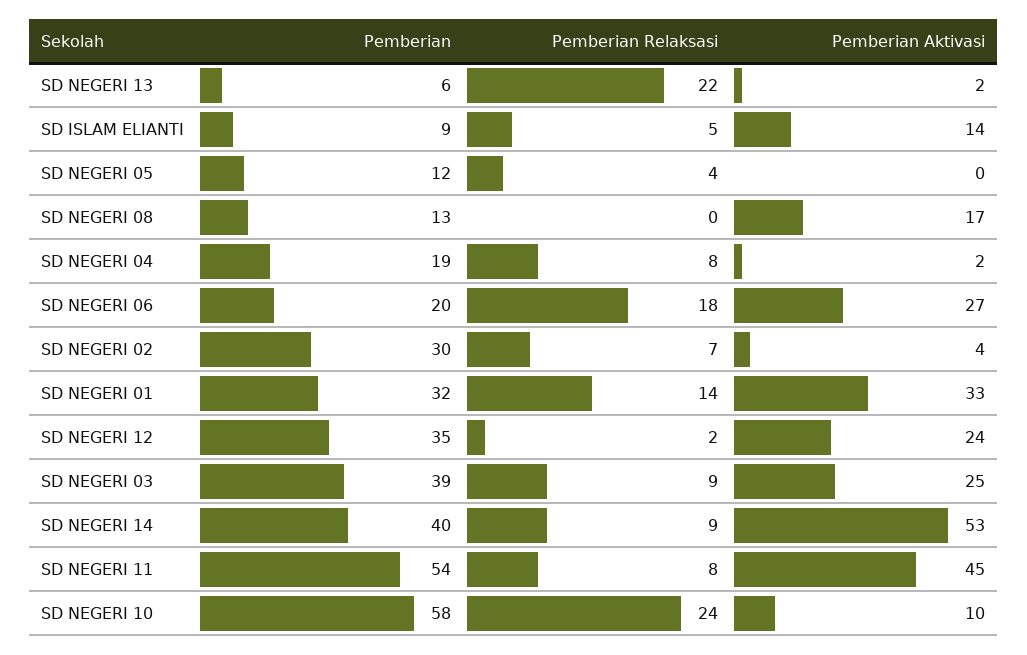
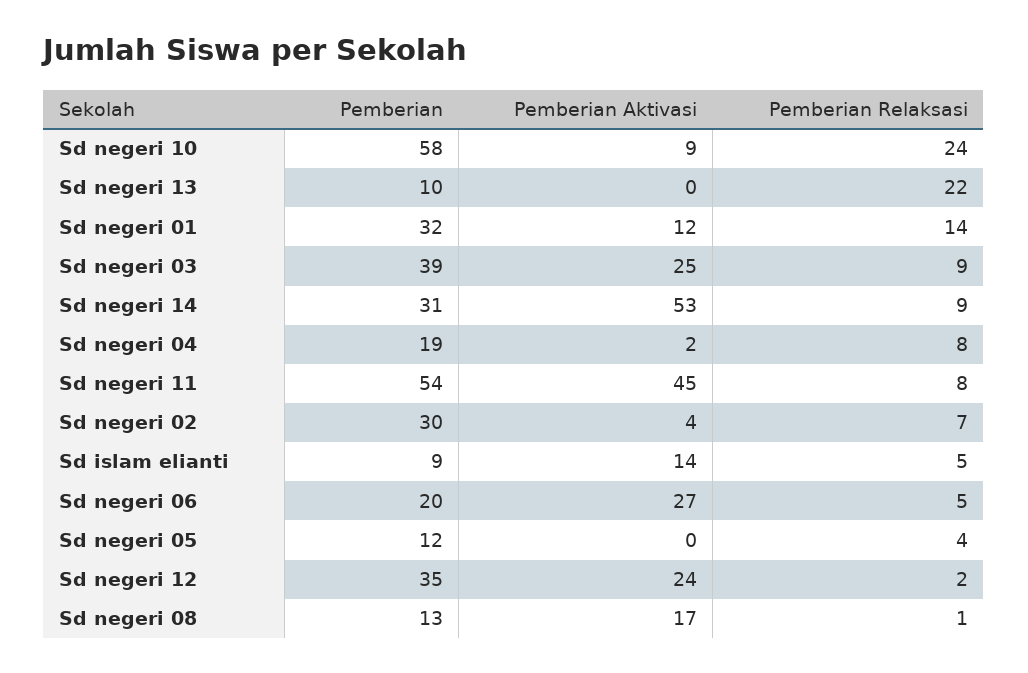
Pemberian, SD NEGERI 13: 6 -> 10
Pemberian Aktivasi, SD NEGERI 13: 2 -> 0
Pemberian Relaksasi, SD NEGERI 08: 0 -> 1
Pemberian Relaksasi, SD NEGERI 06: 18 -> 5
Pemberian Aktivasi, SD NEGERI 01: 33 -> 12
Pemberian, SD NEGERI 14: 40 -> 31
Pemberian Aktivasi, SD NEGERI 10: 10 -> 9

